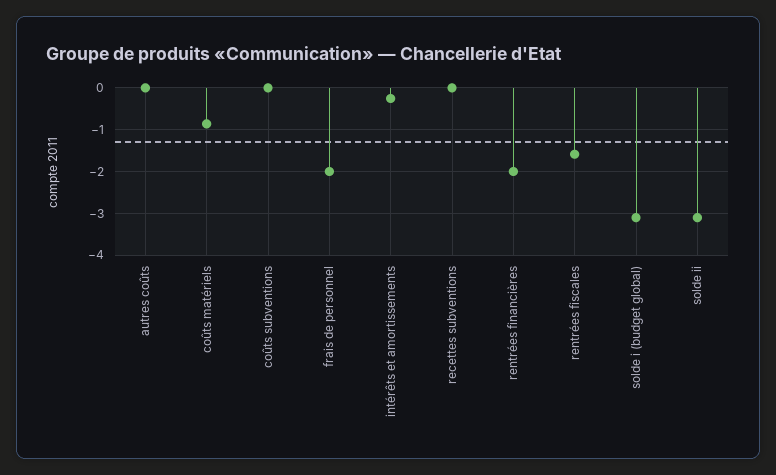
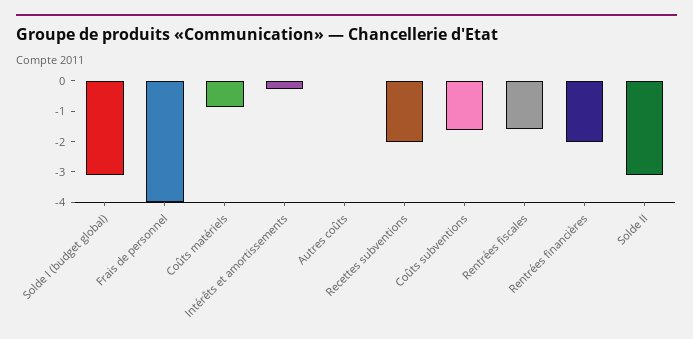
coûts subventions: 0 -> -1.5
frais de personnel: -2 -> -4
recettes subventions: 0 -> -2

